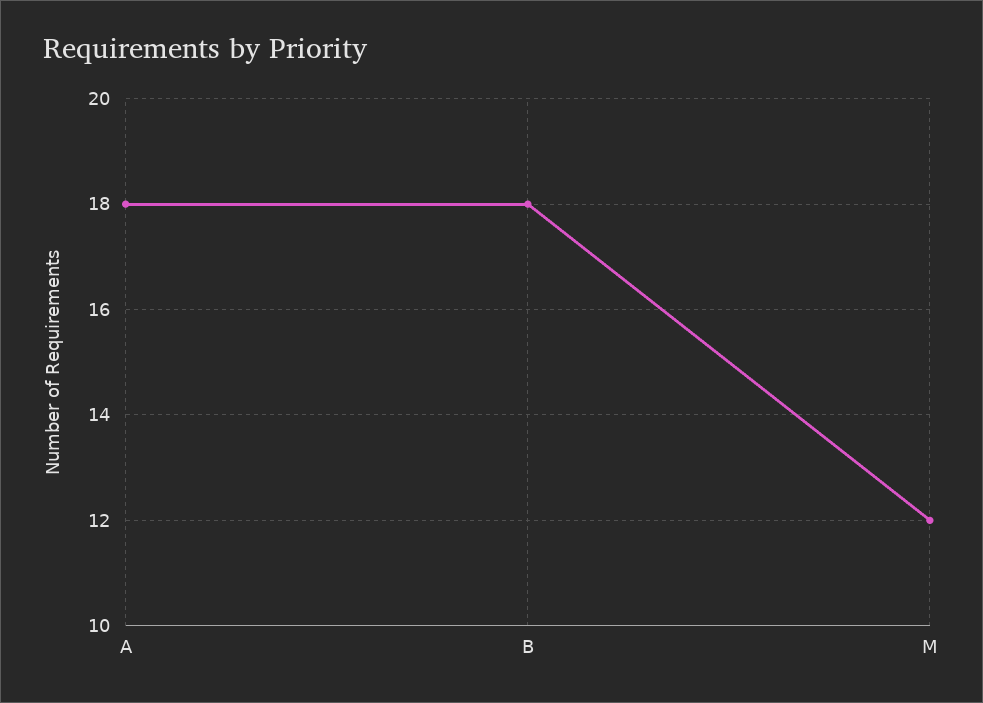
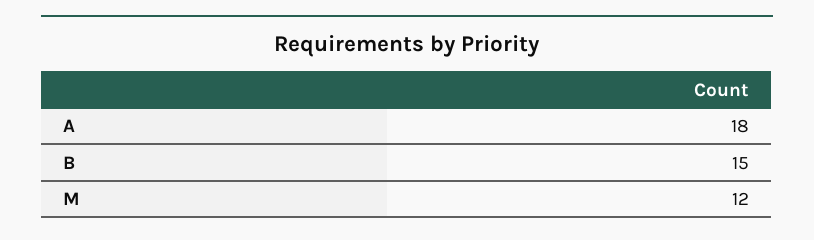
B: 18 -> 15

